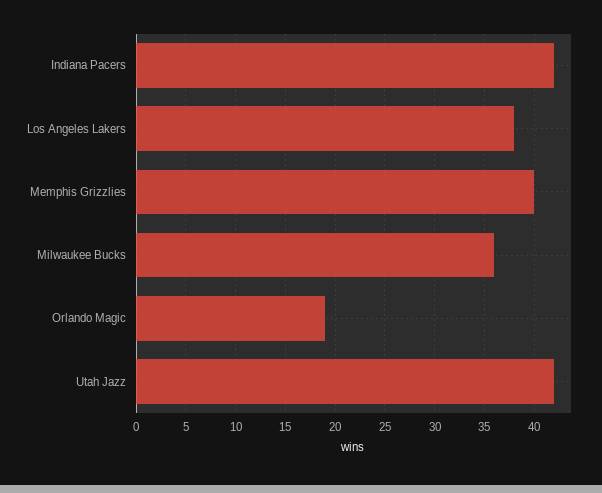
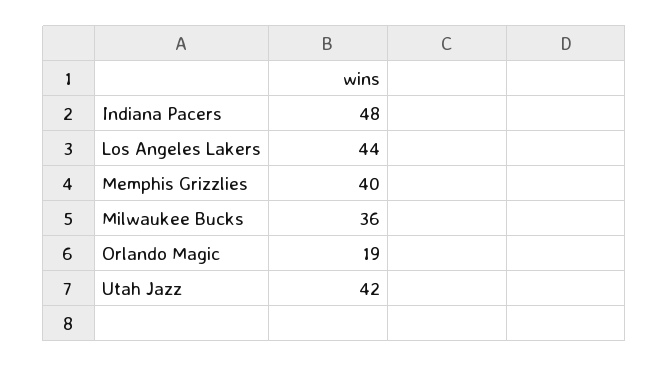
Indiana Pacers: 42 -> 48
Los Angeles Lakers: 38 -> 44

